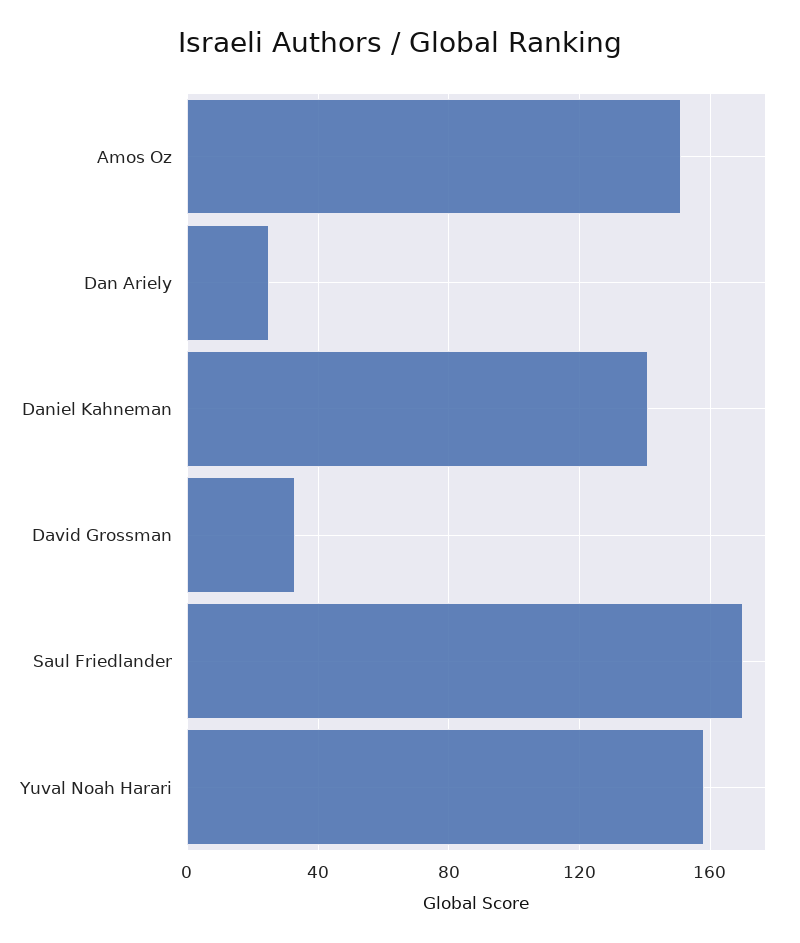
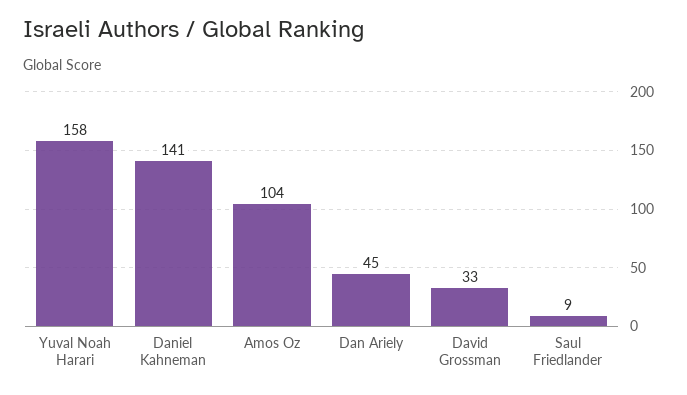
Amos Oz: 150 -> 104
Dan Ariely: 25 -> 45
Saul Friedlander: 170 -> 9

